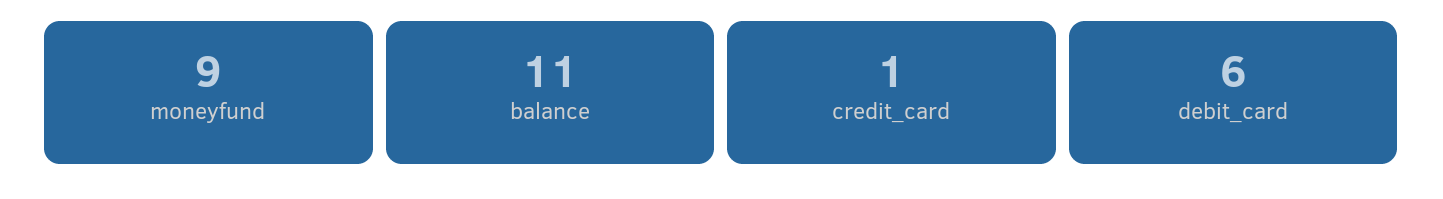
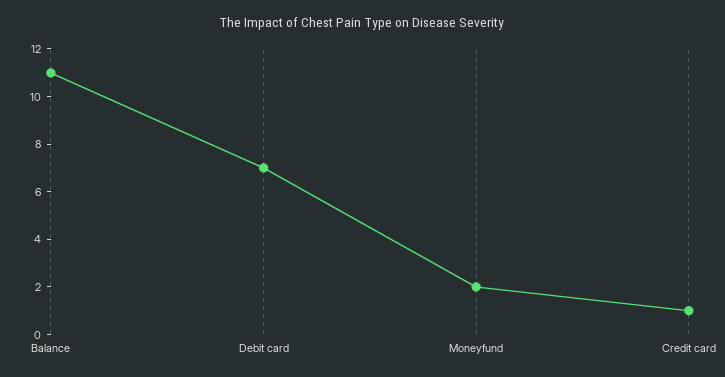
moneyfund: 9 -> 2
debit_card: 6 -> 7

